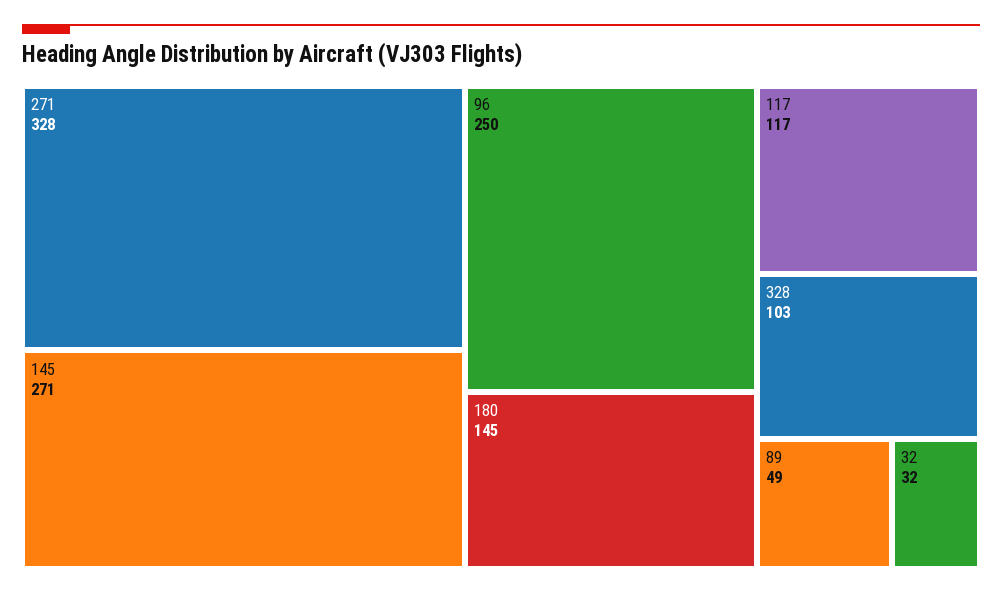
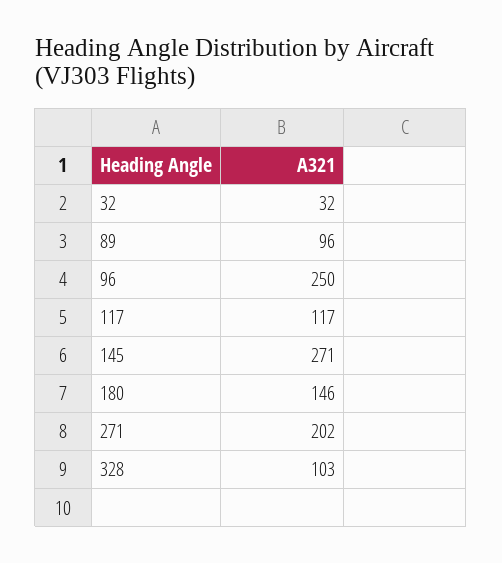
271: 328 -> 202
180: 145 -> 146
89: 49 -> 96

